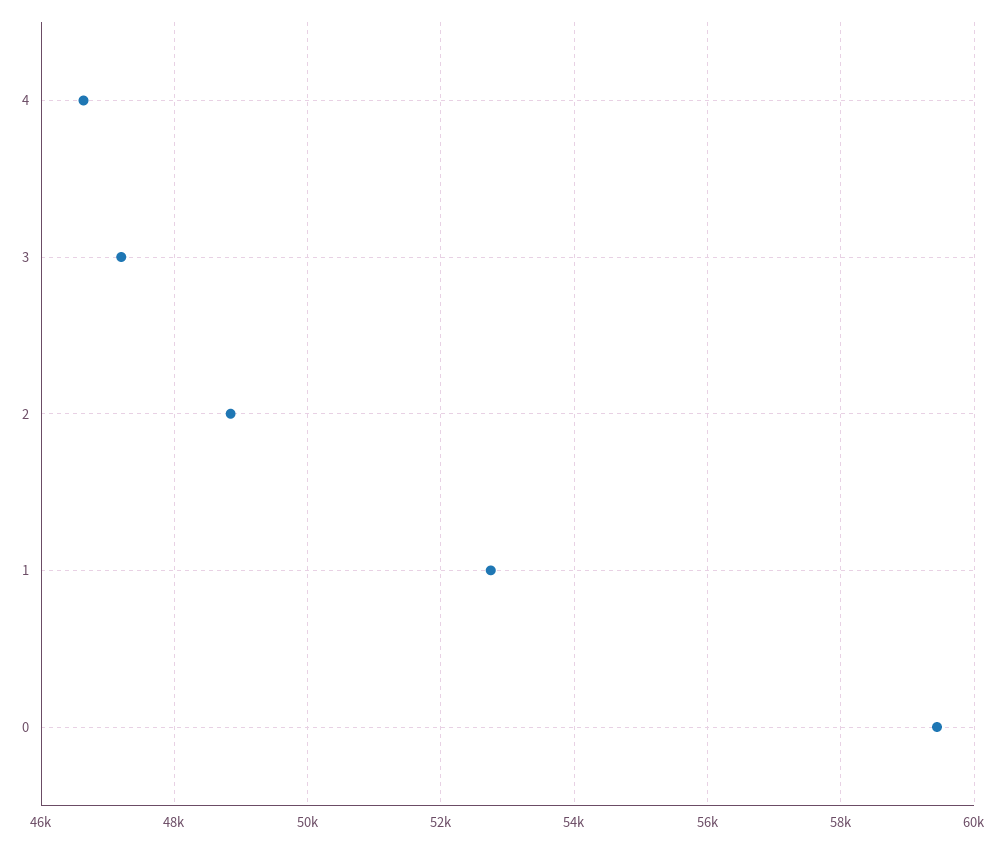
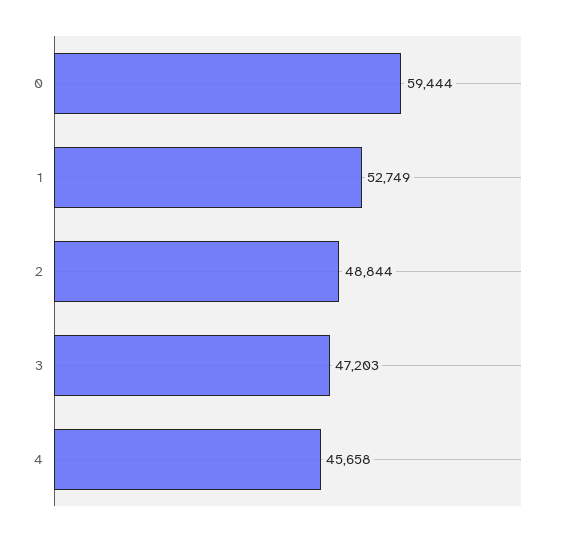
4: 46600 -> 45658

